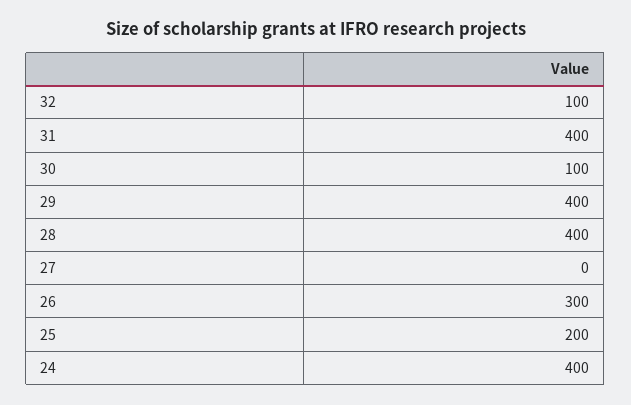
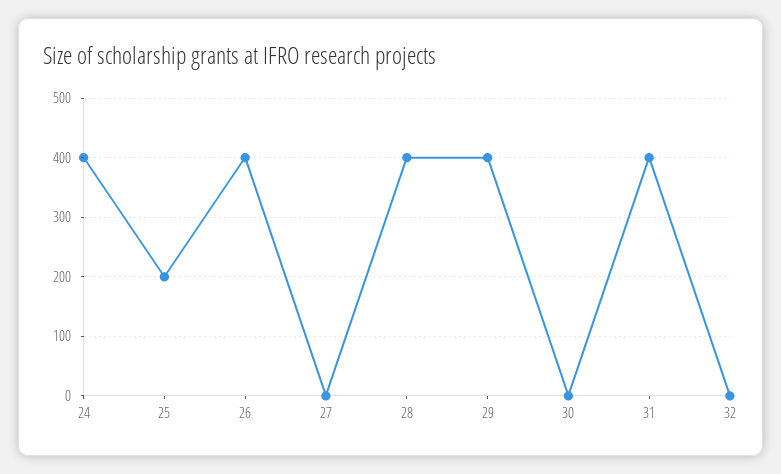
32: 100 -> 0
30: 100 -> 0
26: 300 -> 400

